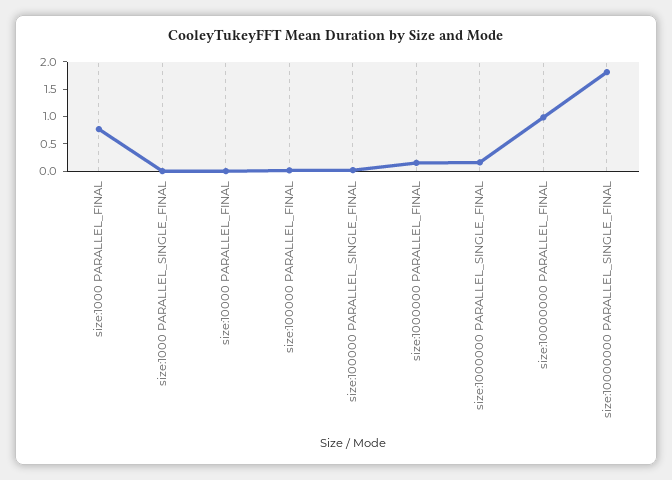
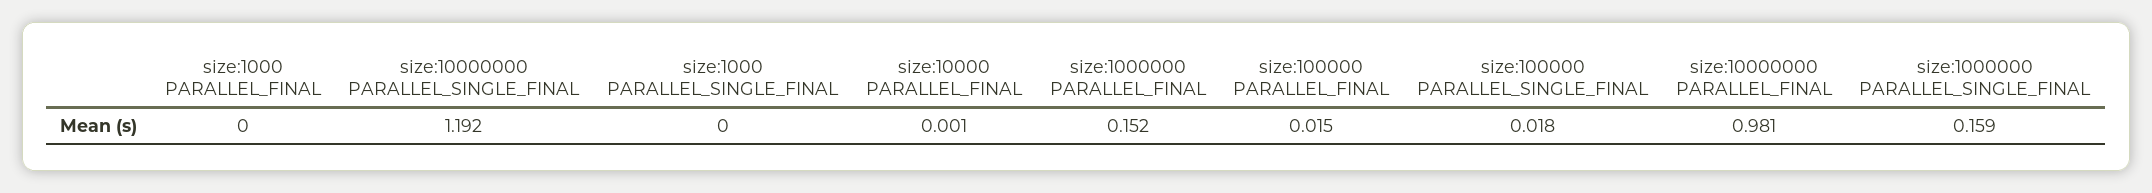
size:1000 PARALLEL_FINAL: 0.75 -> 0
size:10000000 PARALLEL_SINGLE_FINAL: 1.75 -> 1.192

